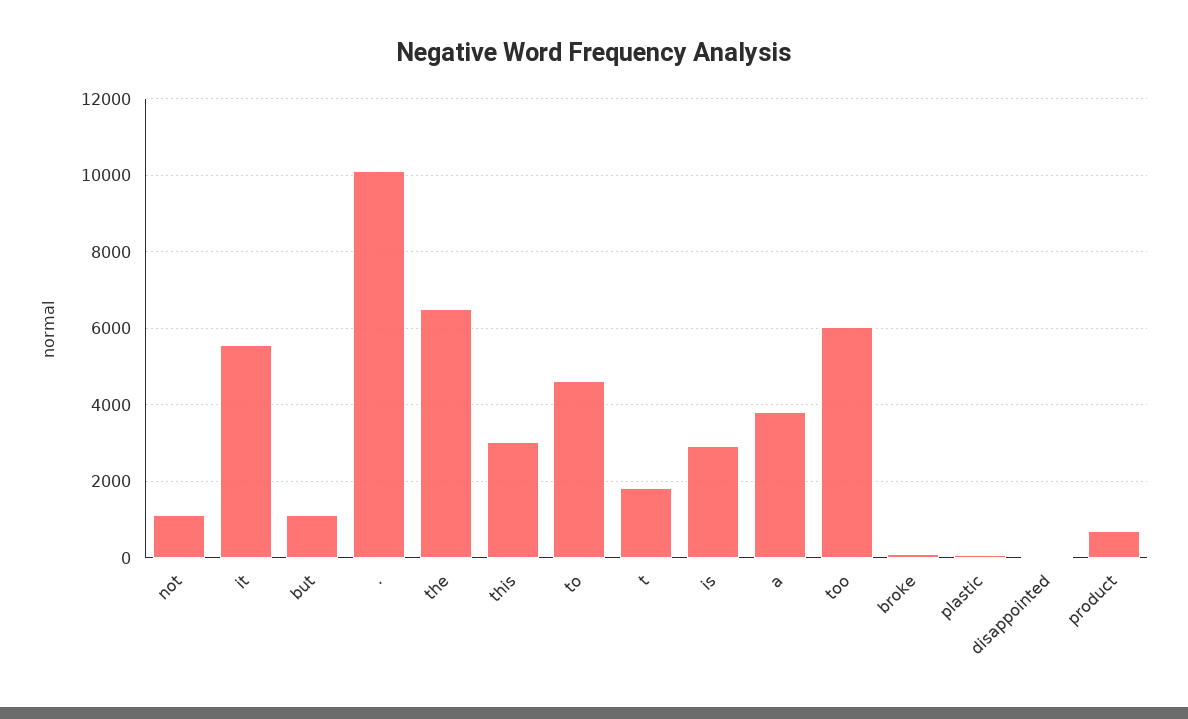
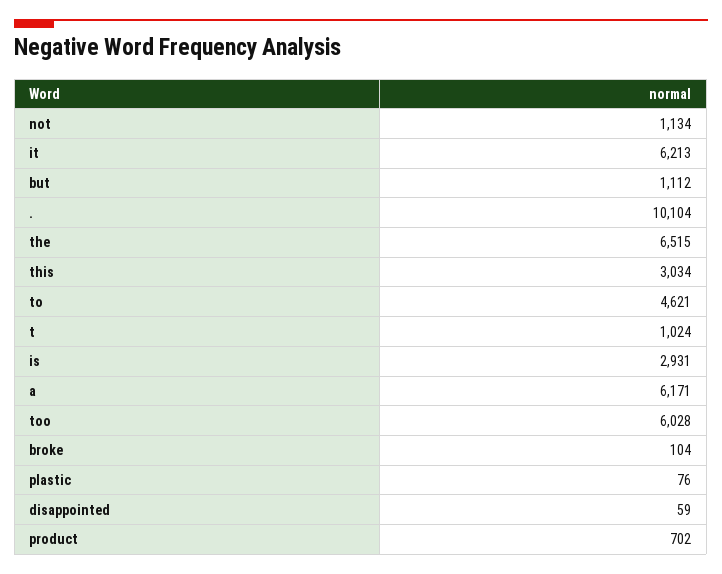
it: 5600 -> 6213
t: 1800 -> 1024
a: 3800 -> 6171

